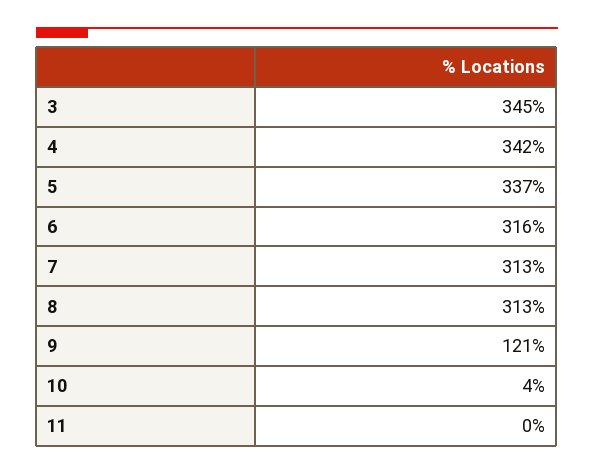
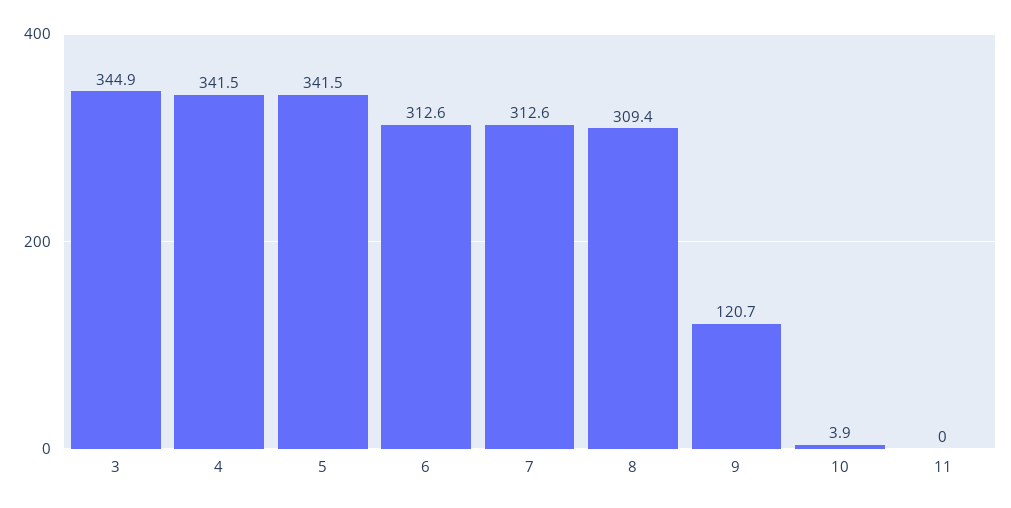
5: 337 -> 341.5
6: 316 -> 312.6
8: 313 -> 309.4

